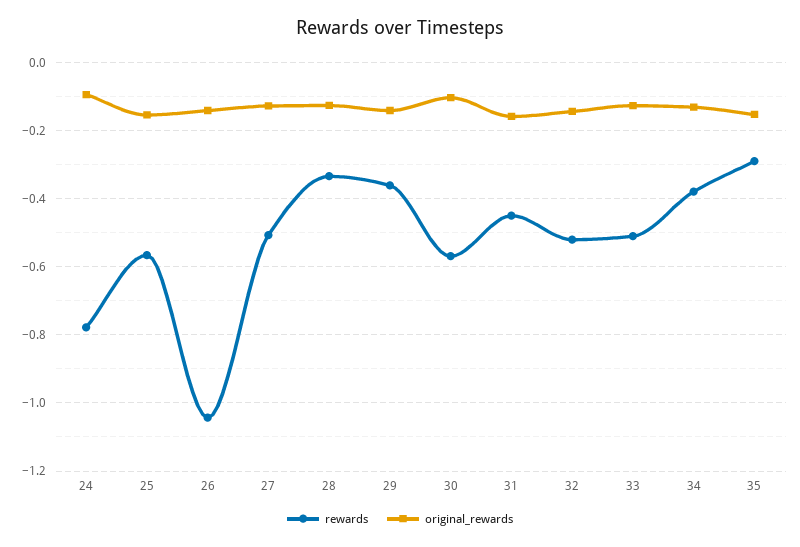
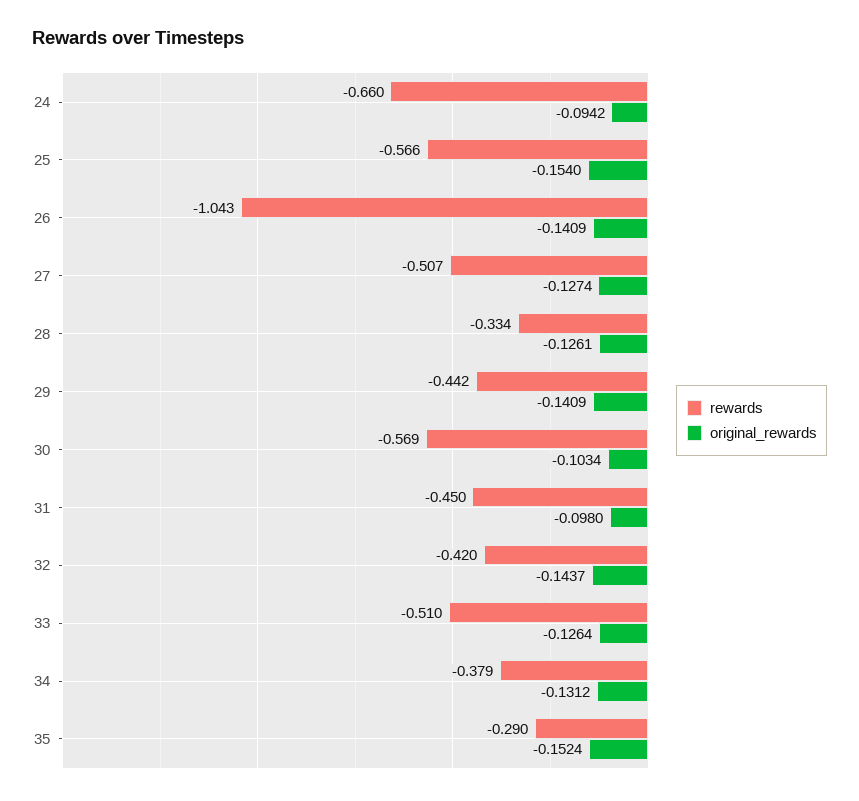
rewards, 24: -0.78 -> -0.66
rewards, 29: -0.36 -> -0.442
original_rewards, 31: -0.16 -> -0.098
rewards, 32: -0.52 -> -0.42

